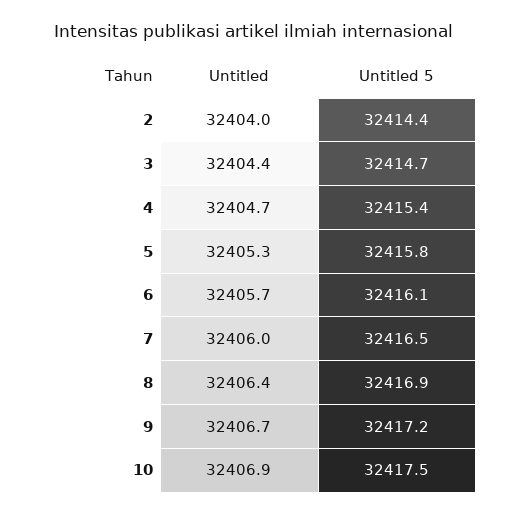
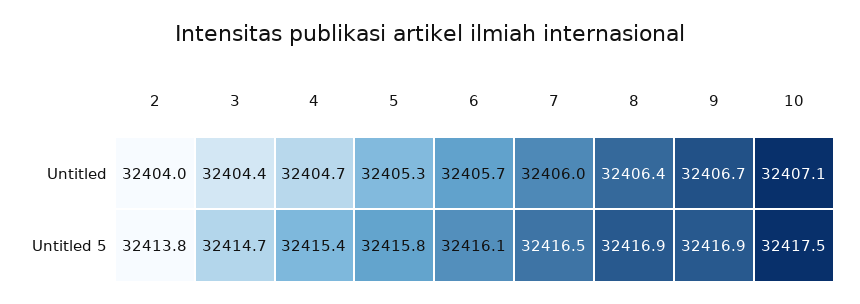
Untitled 5, 2: 32414.4 -> 32413.8
Untitled 5, 9: 32417.2 -> 32416.9
Untitled, 10: 32406.9 -> 32407.1

